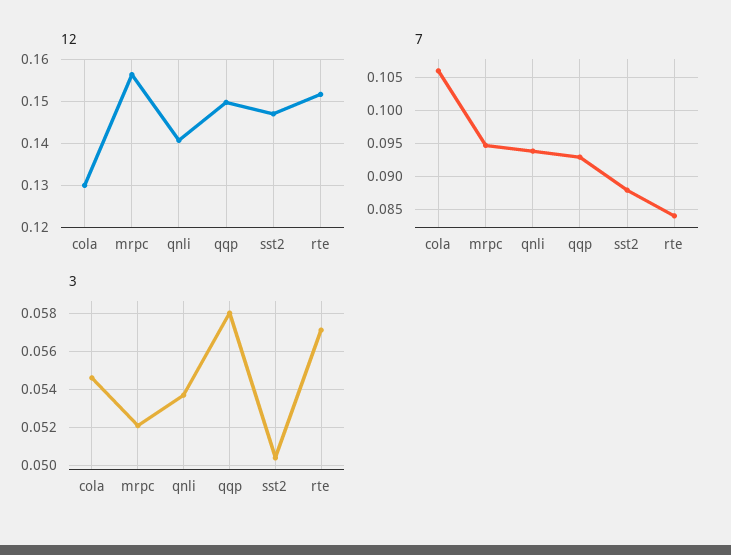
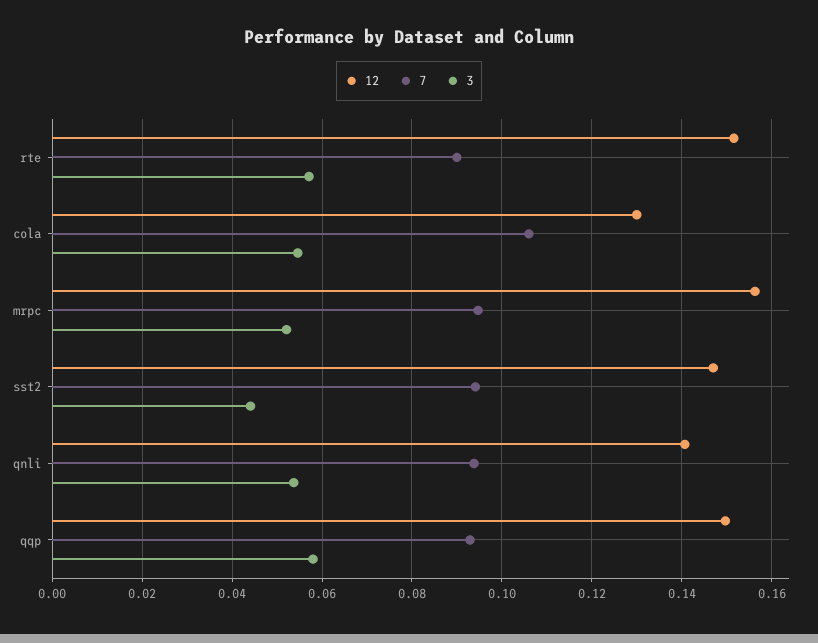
7, sst2: 0.088 -> 0.094
7, rte: 0.084 -> 0.09
3, sst2: 0.0505 -> 0.044

